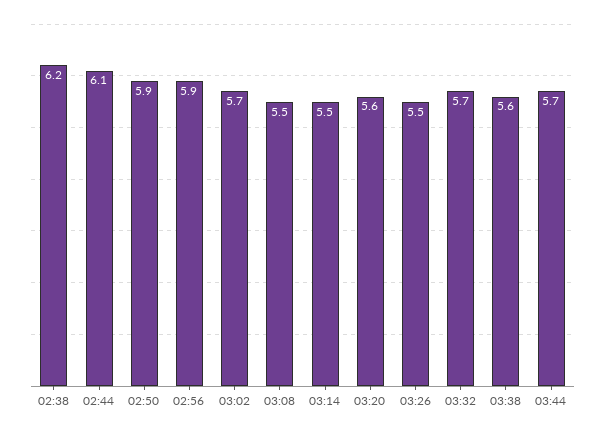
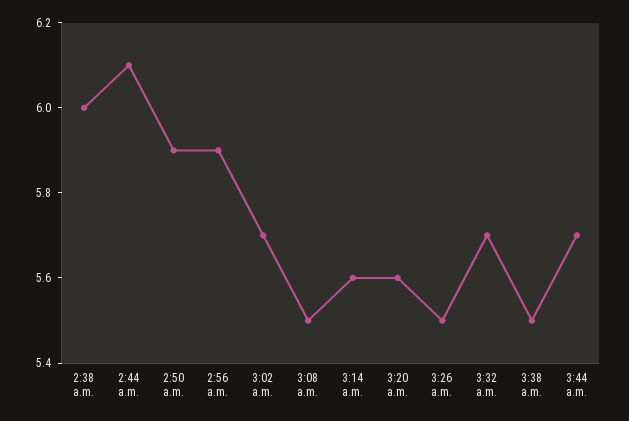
02:38: 6.2 -> 6
03:14: 5.5 -> 5.6
03:38: 5.6 -> 5.5

